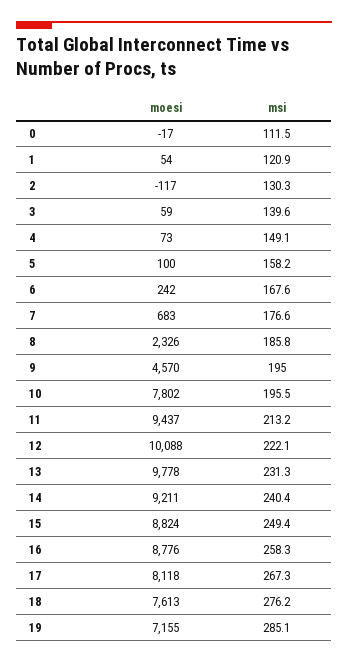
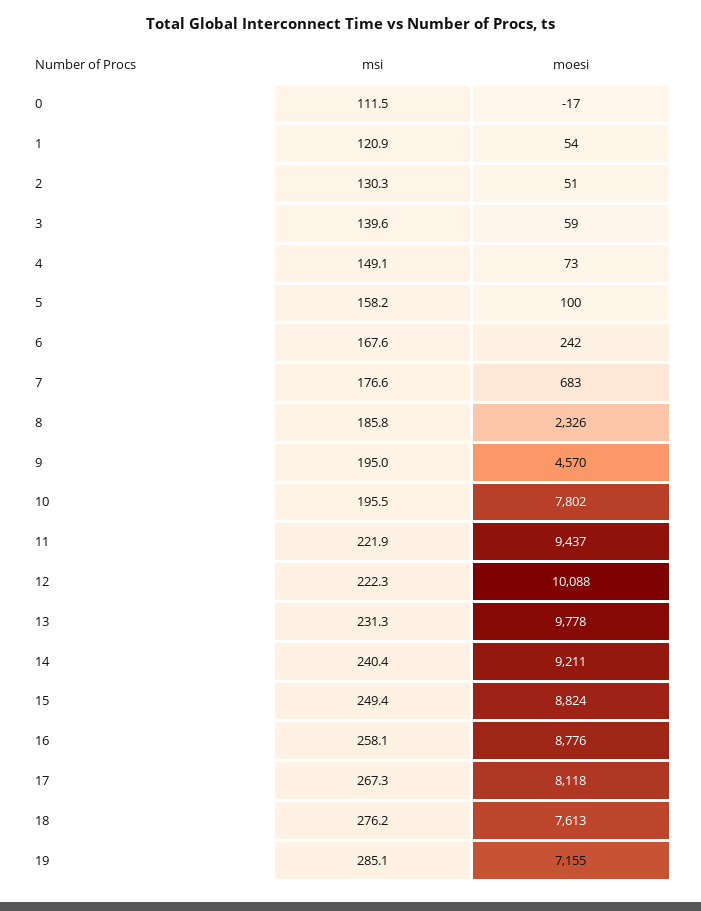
moesi, 2: -117 -> 51
msi, 11: 213.2 -> 221.9
msi, 12: 222.1 -> 222.3
msi, 16: 258.3 -> 258.1

